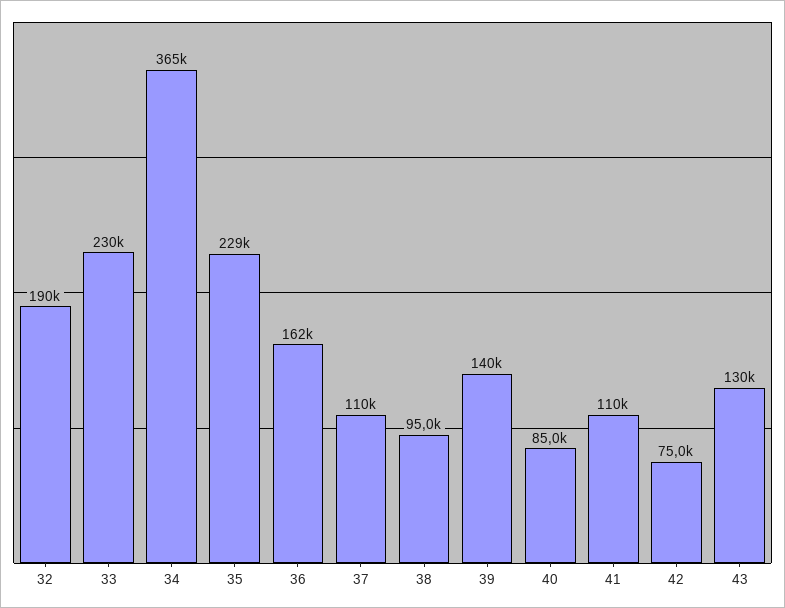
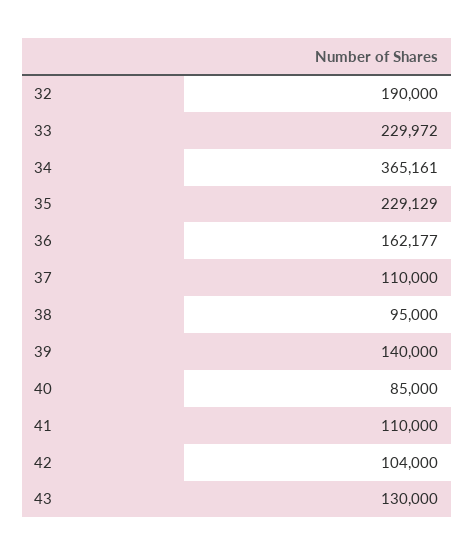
42: 75000 -> 104000

